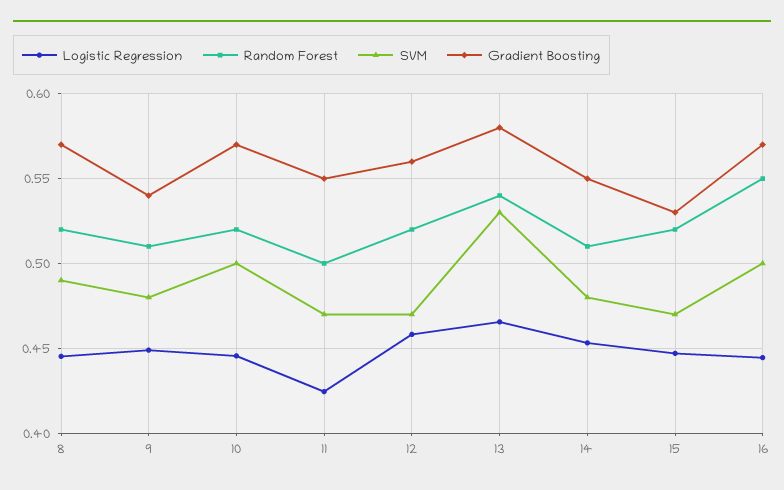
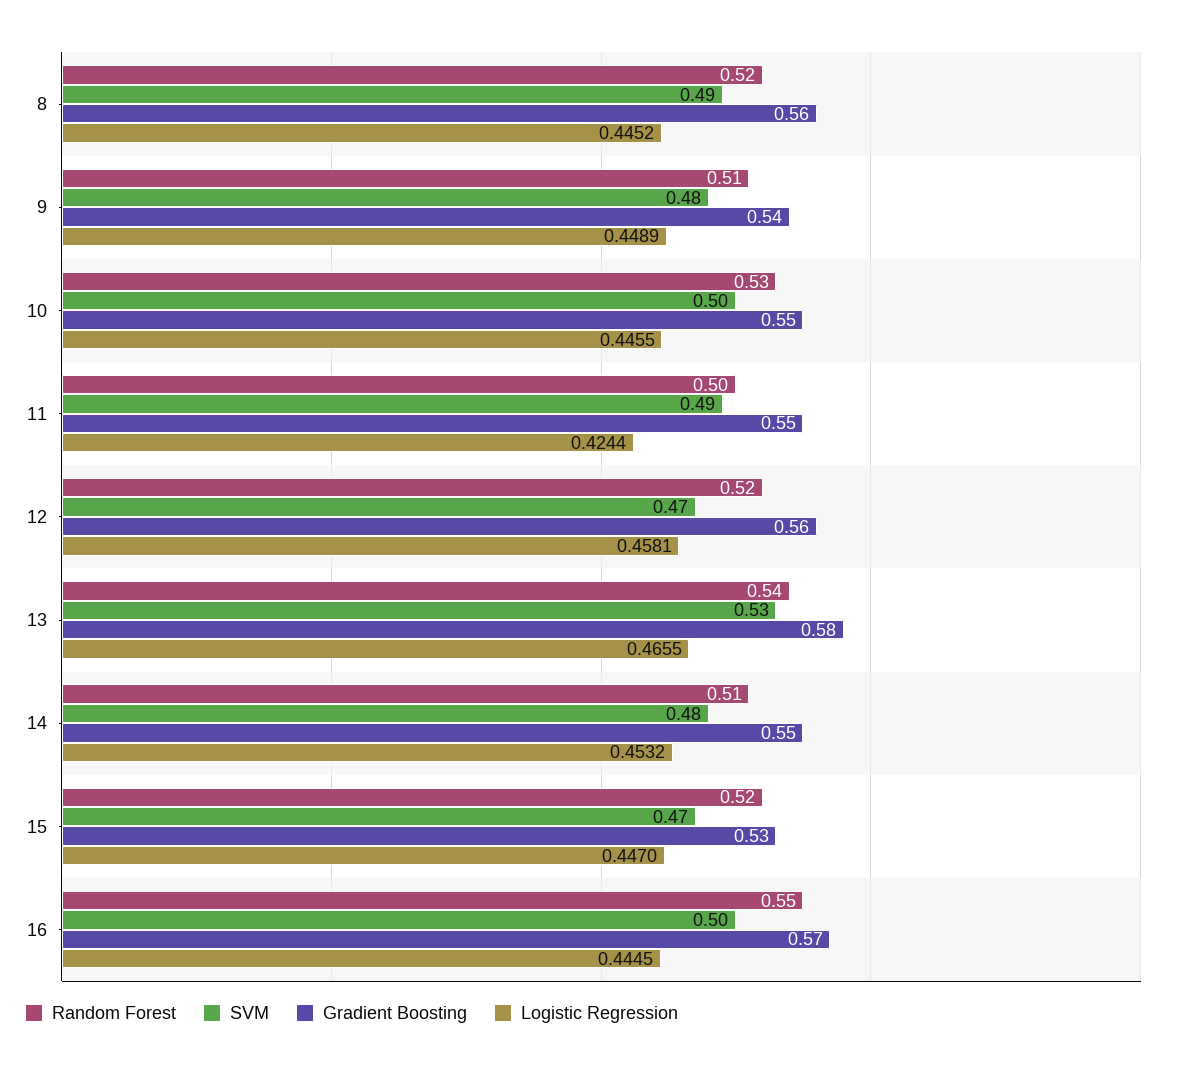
Gradient Boosting, 8: 0.57 -> 0.56
Random Forest, 10: 0.52 -> 0.53
Gradient Boosting, 10: 0.57 -> 0.55
SVM, 11: 0.47 -> 0.49

